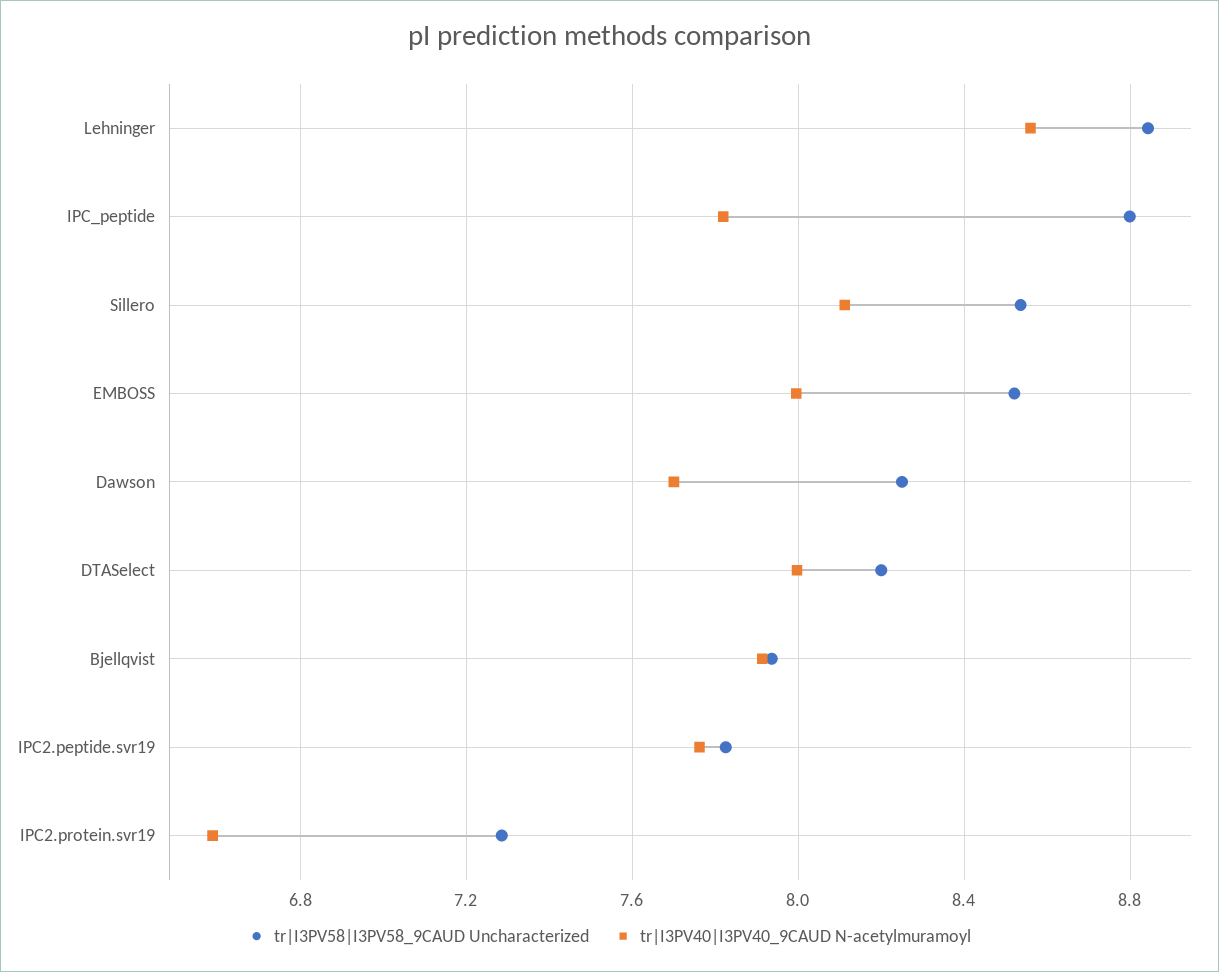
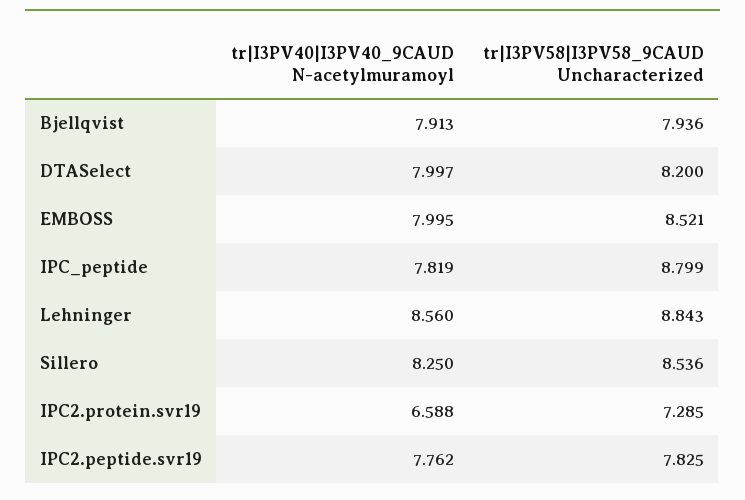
tr|I3PV40|I3PV40_9CAUD N-acetylmuramoyl, Sillero: 8.1 -> 8.25
tr|I3PV58|I3PV58_9CAUD Uncharacterized, Dawson: 8.25 -> none
tr|I3PV40|I3PV40_9CAUD N-acetylmuramoyl, Dawson: 7.7 -> none

